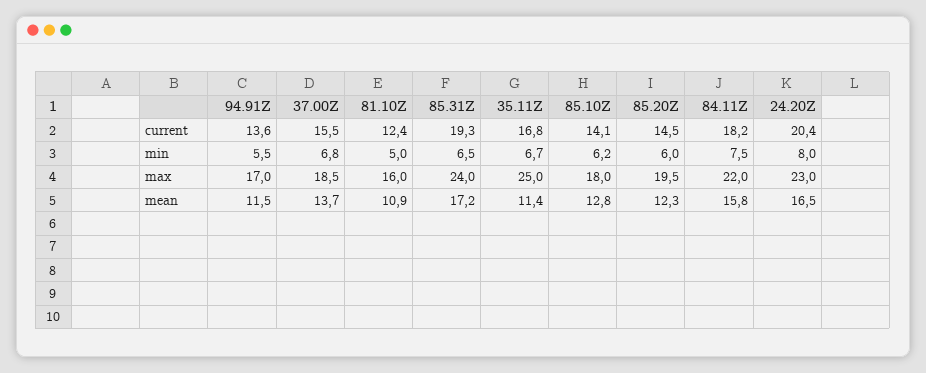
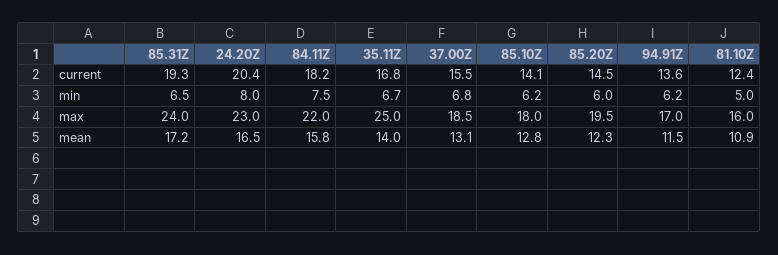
94.91Z, min: 5.5 -> 6.2
37.00Z, mean: 13.7 -> 13.1
35.11Z, mean: 11.4 -> 14

